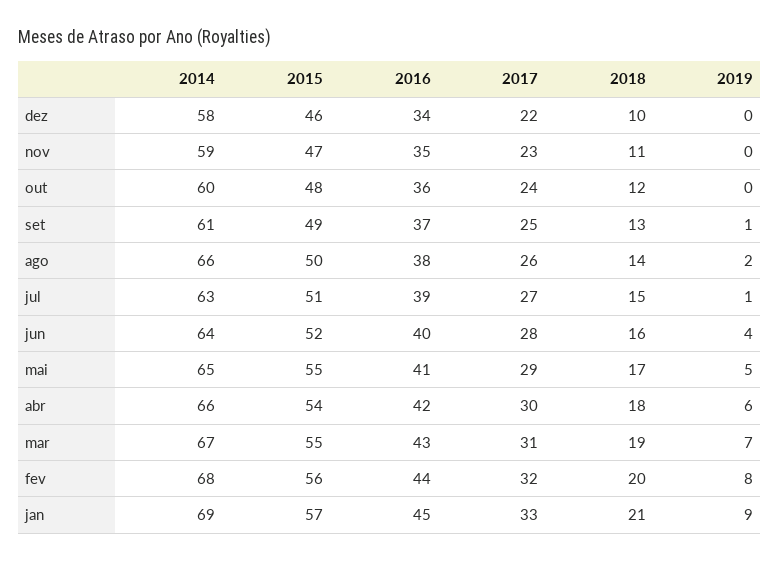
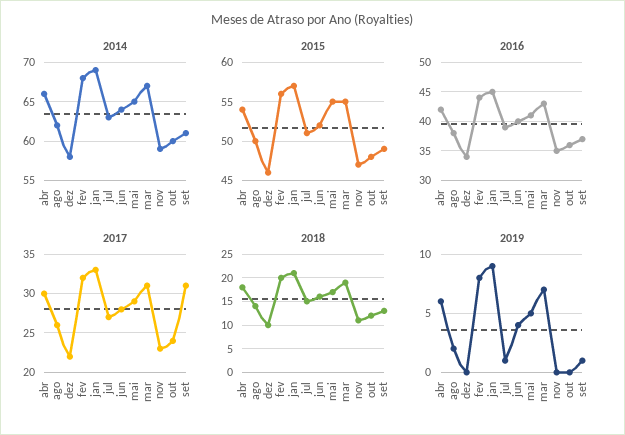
2017, set: 25 -> 31
2014, ago: 66 -> 62

